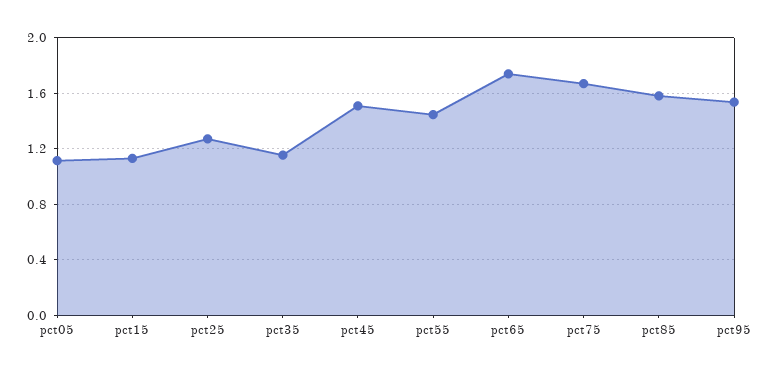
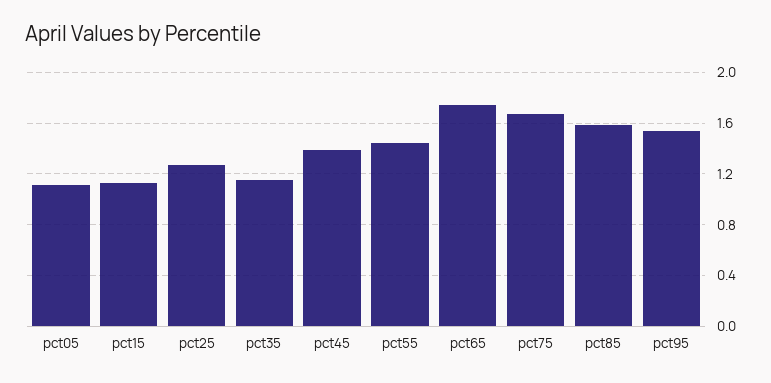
pct45: 1.5 -> 1.4

